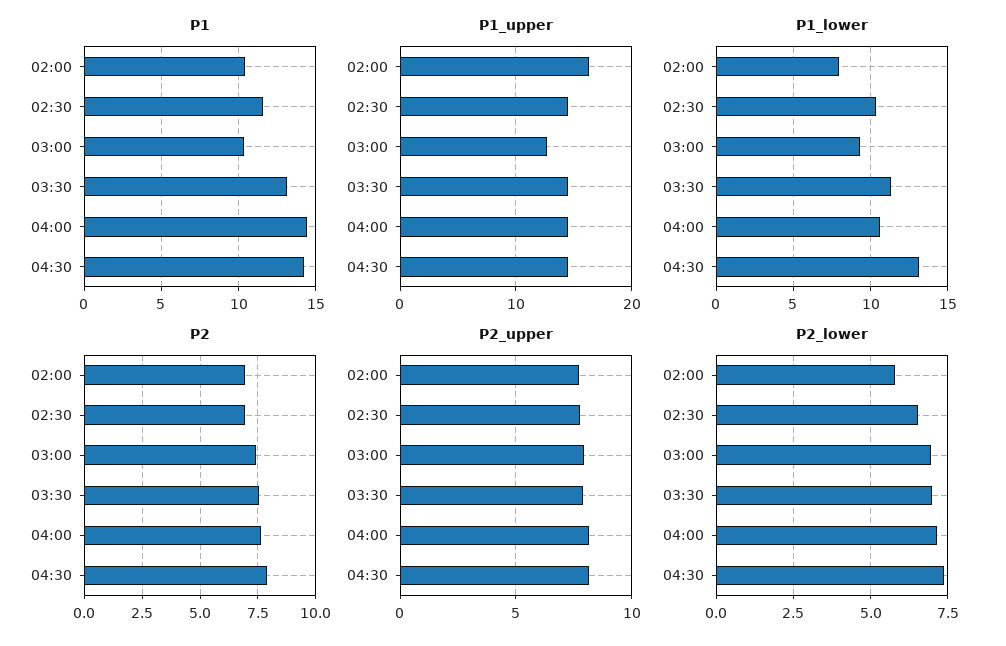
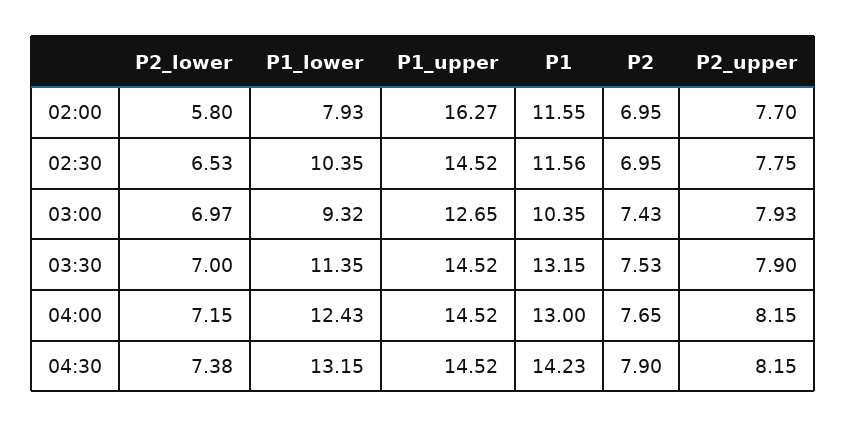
P1, 02:00: 10.5 -> 11.55
P1, 04:00: 14.5 -> 13
P1_lower, 04:00: 10.5 -> 12.43

